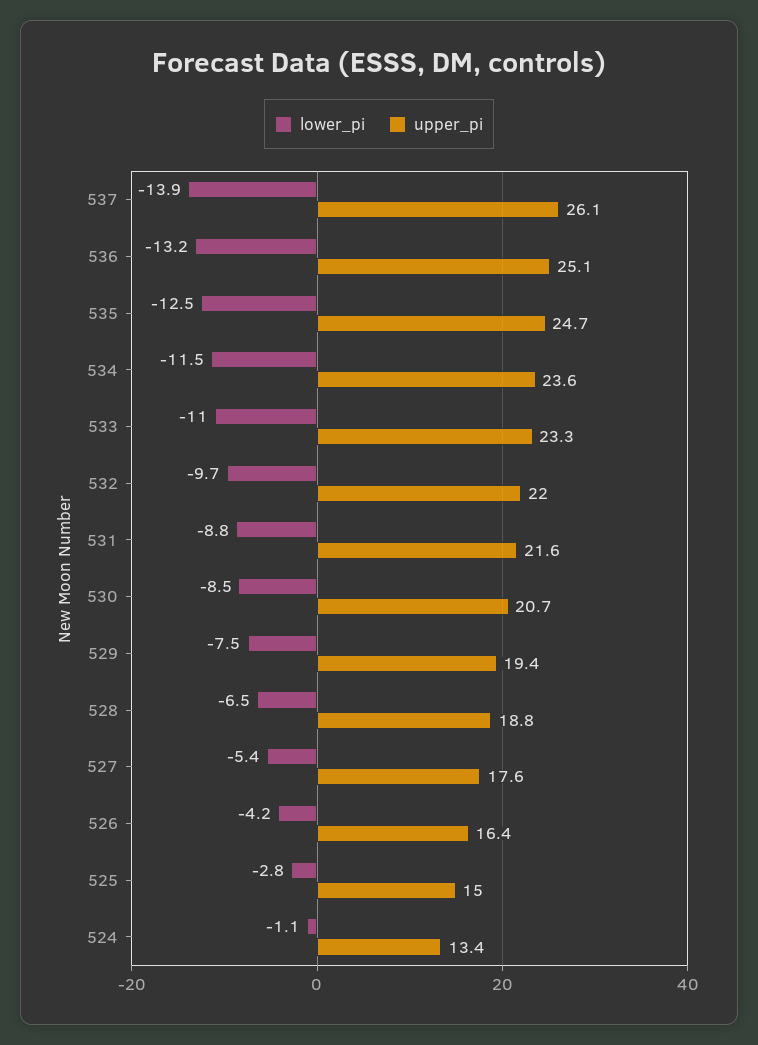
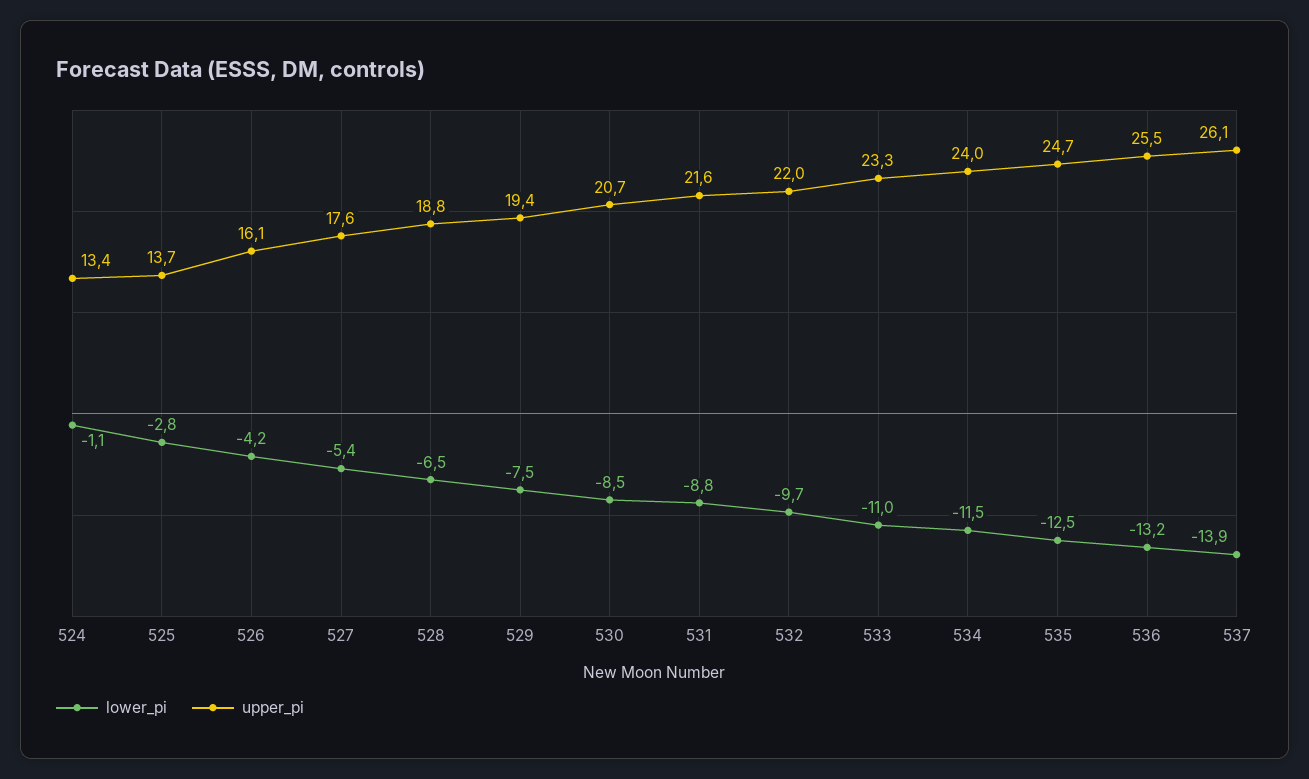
upper_pi, 536: 25.1 -> 25.5
upper_pi, 534: 23.6 -> 24
upper_pi, 526: 16.4 -> 16.1
upper_pi, 525: 15 -> 13.7

